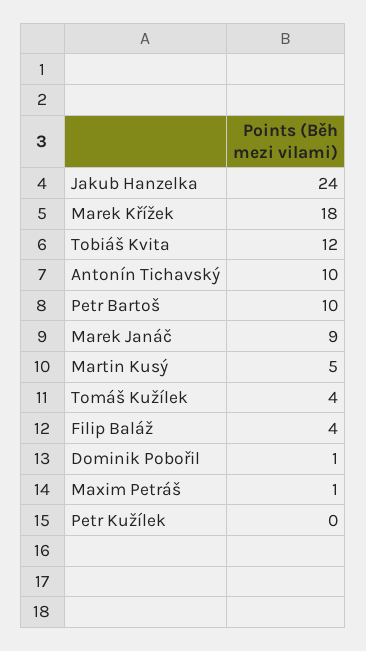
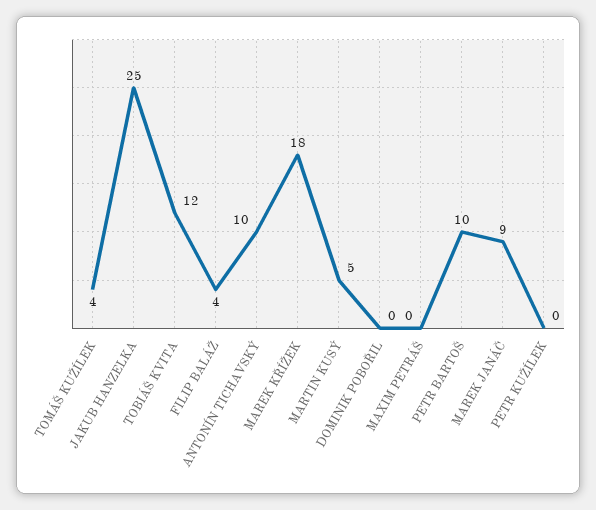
Jakub Hanzelka: 24 -> 25
Dominik Pobořil: 1 -> 0
Maxim Petráš: 1 -> 0

